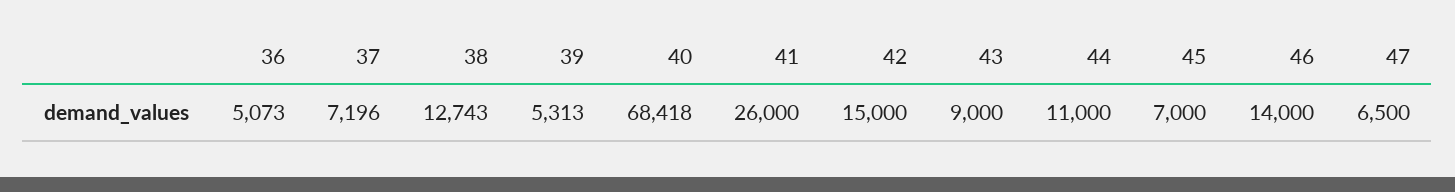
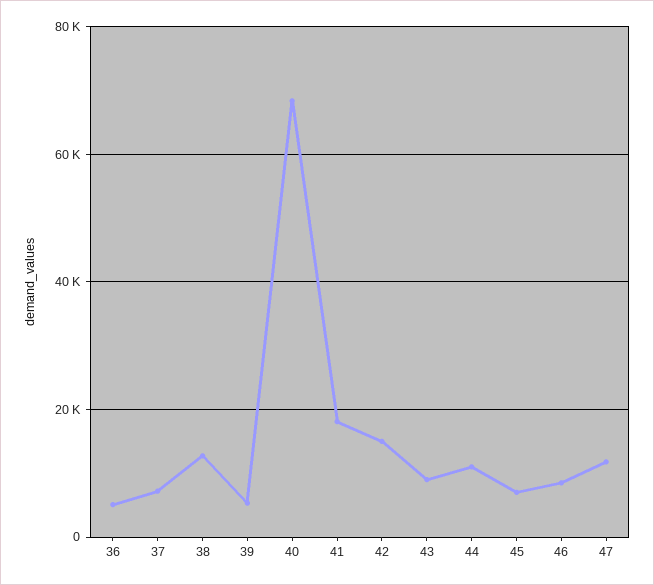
41: 26000 -> 18000
46: 14000 -> 8000
47: 6500 -> 12000

